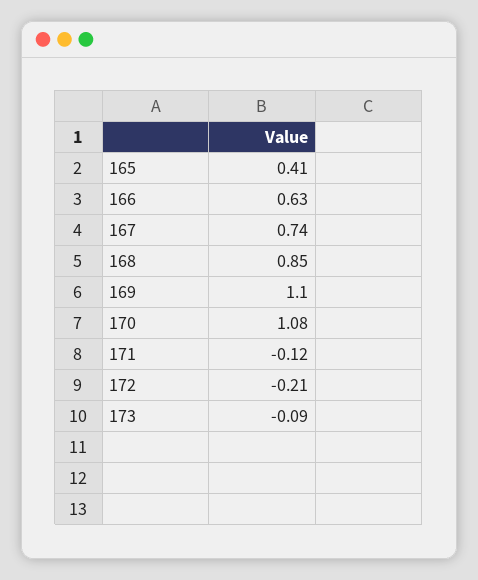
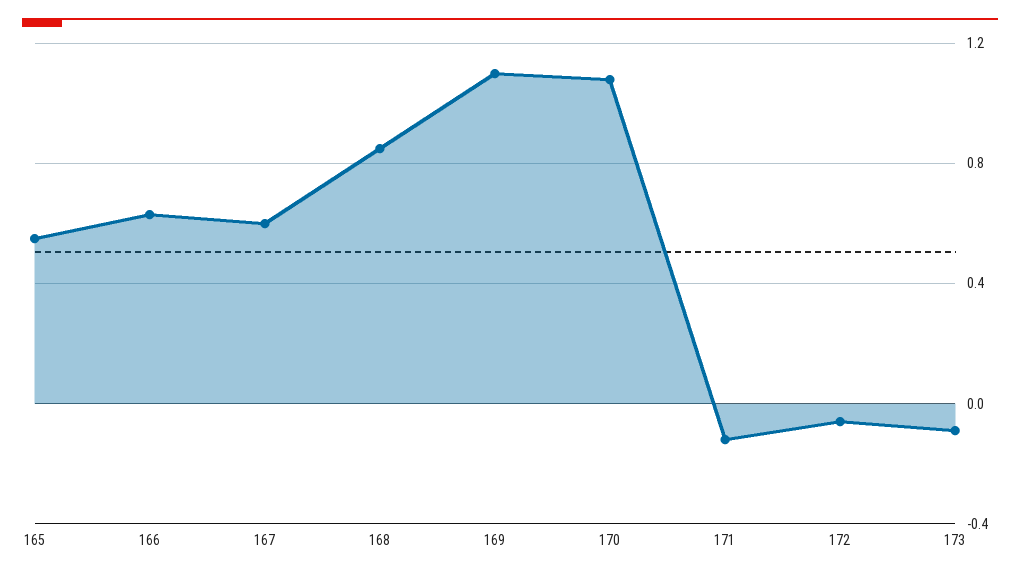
165: 0.41 -> 0.55
167: 0.74 -> 0.6
172: -0.21 -> -0.05

